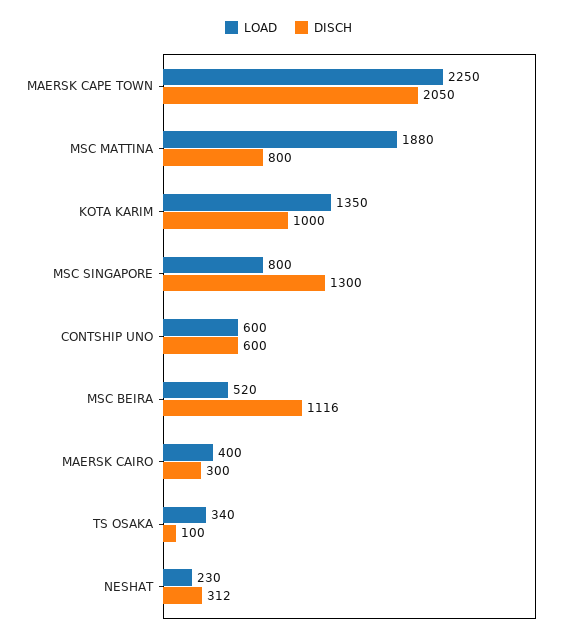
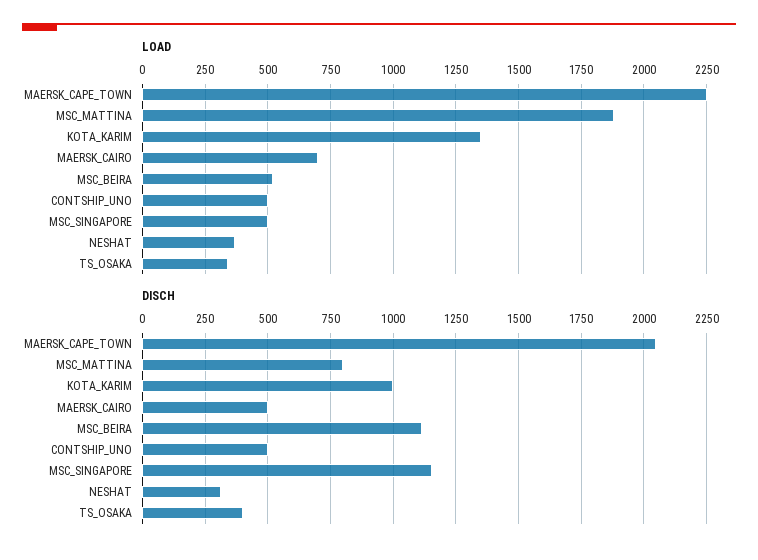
LOAD, MSC SINGAPORE: 800 -> 500
DISCH, MSC SINGAPORE: 1300 -> 1150
LOAD, CONTSHIP UNO: 600 -> 500
DISCH, CONTSHIP UNO: 600 -> 500
LOAD, MAERSK CAIRO: 400 -> 700
DISCH, MAERSK CAIRO: 300 -> 500
DISCH, TS OSAKA: 100 -> 400
LOAD, NESHAT: 230 -> 375

